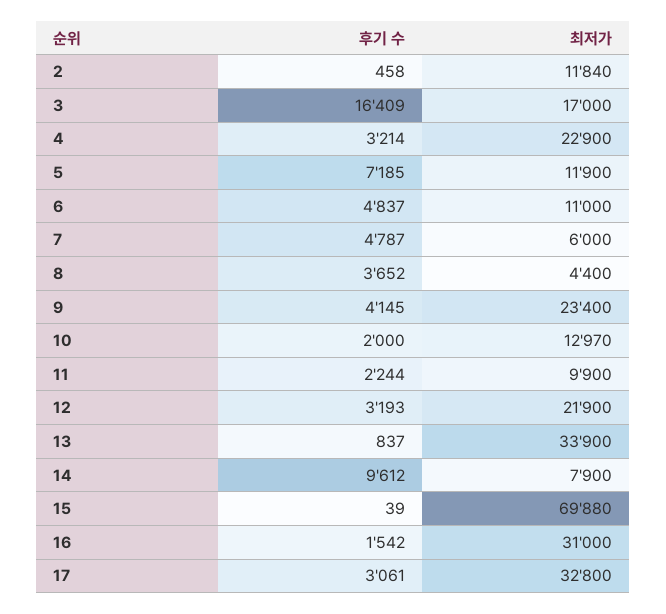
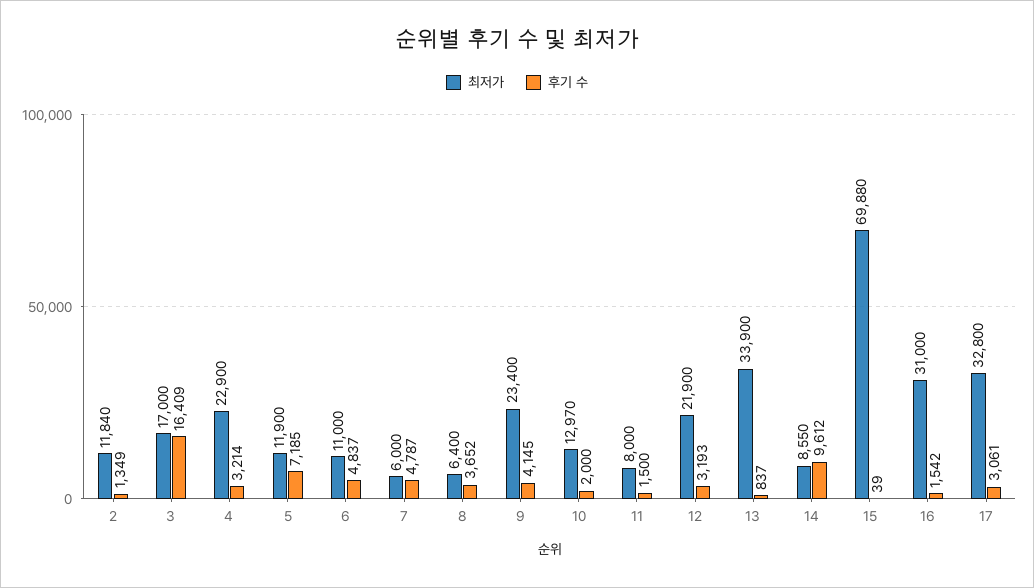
후기 수, 2: 458 -> 1349
최저가, 8: 4400 -> 6400
후기 수, 11: 2244 -> 1500
최저가, 11: 9900 -> 8000
최저가, 14: 7900 -> 8550

